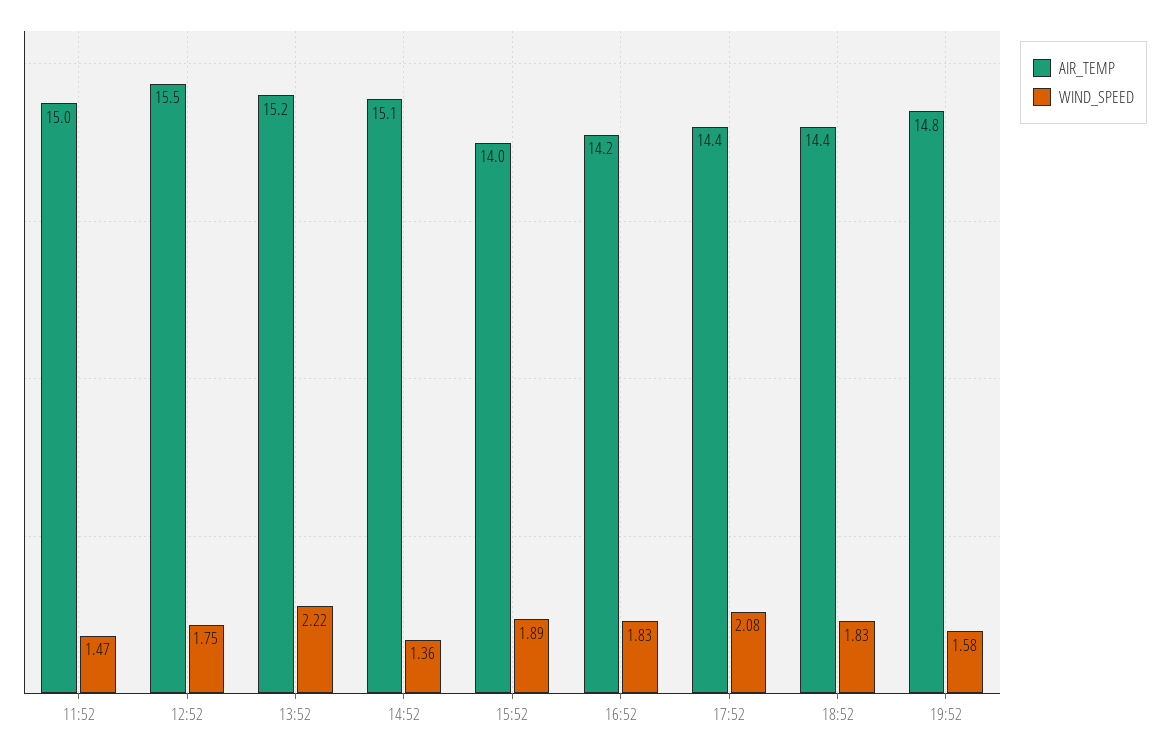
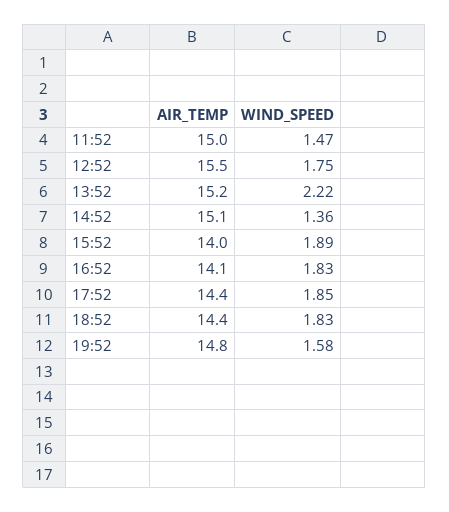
AIR_TEMP, 16:52: 14.2 -> 14.1
WIND_SPEED, 17:52: 2.08 -> 1.85

